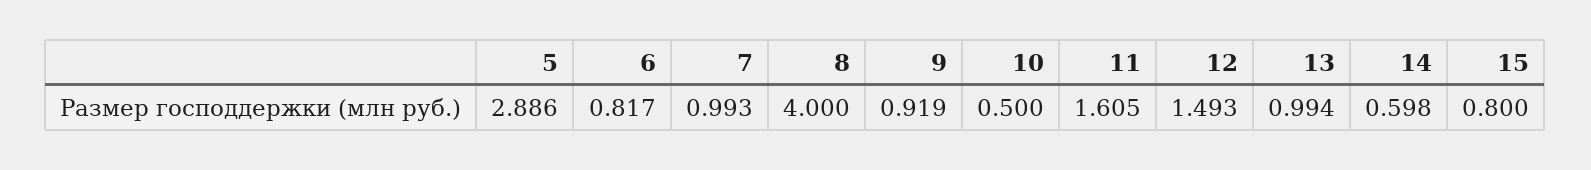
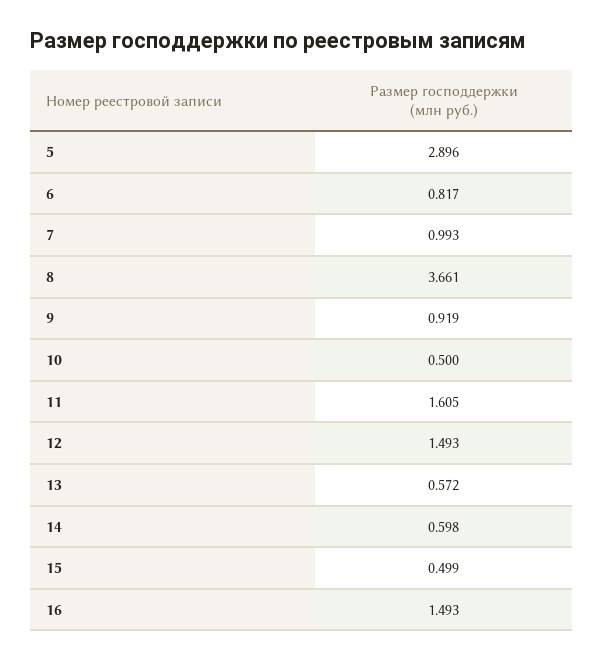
5: 2.886 -> 2.896
8: 4 -> 3.661
13: 0.994 -> 0.572
15: 0.8 -> 0.499
16: none -> 1.493

